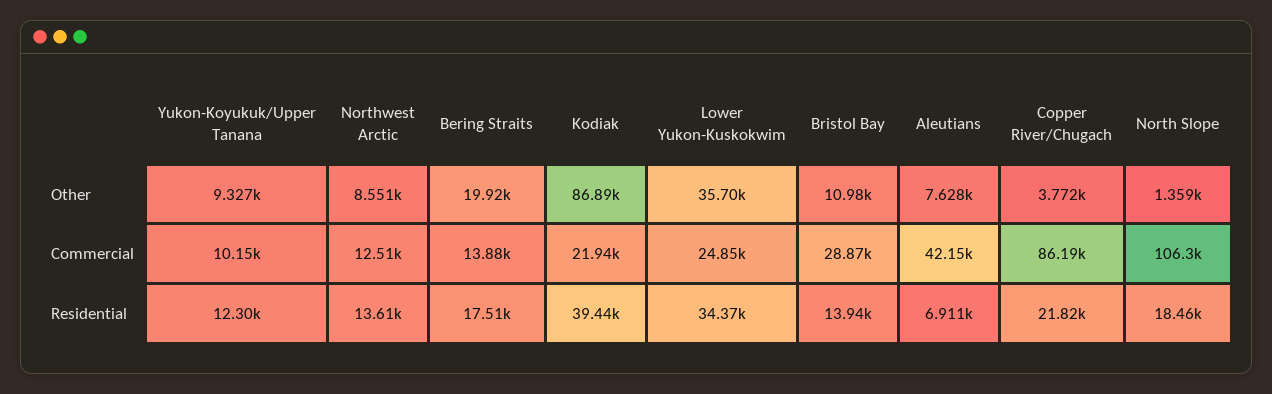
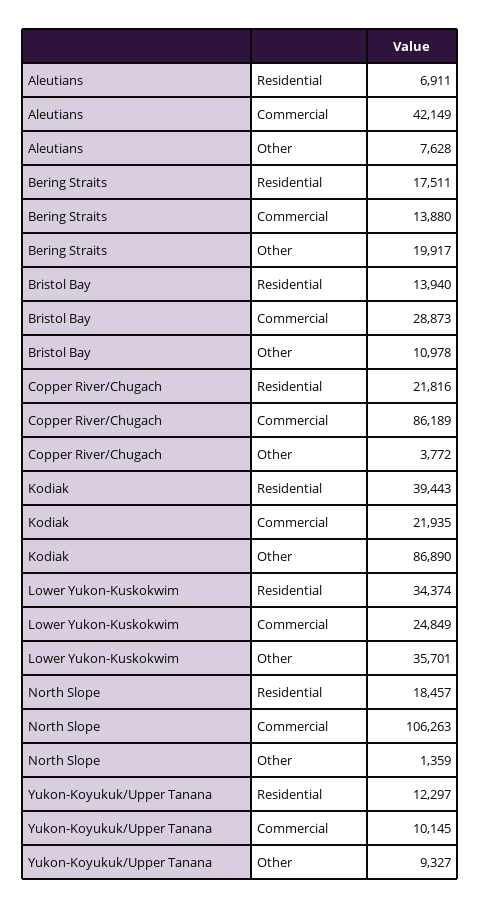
Northwest Arctic, Other: 8551 -> none
Northwest Arctic, Commercial: 12510 -> none
Northwest Arctic, Residential: 13610 -> none

